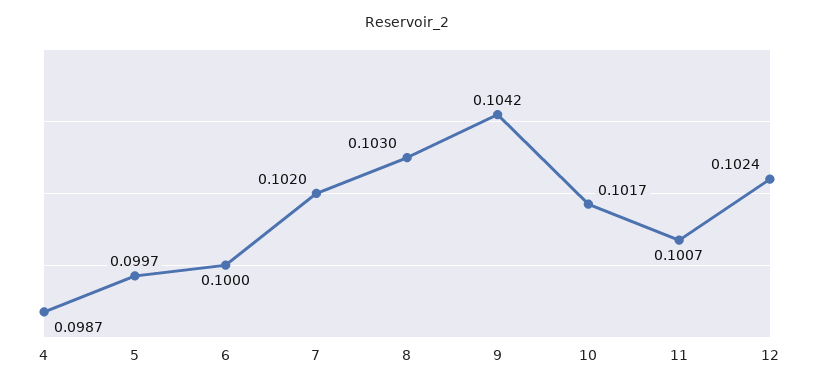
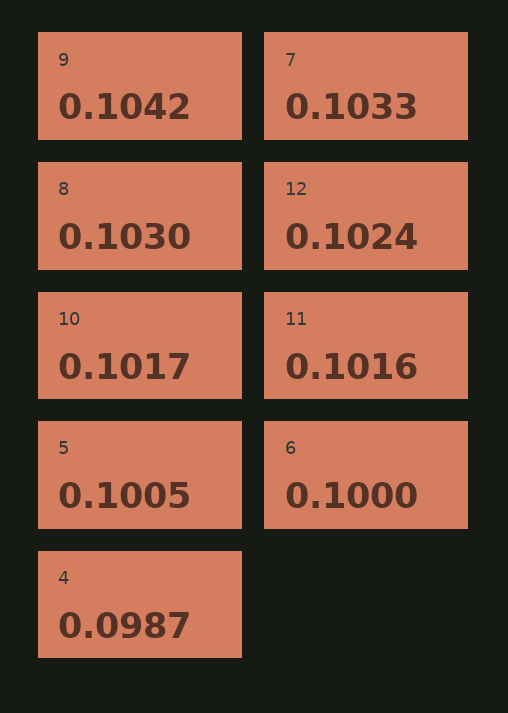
5: 0.0997 -> 0.1005
7: 0.102 -> 0.1033
11: 0.1007 -> 0.1016

